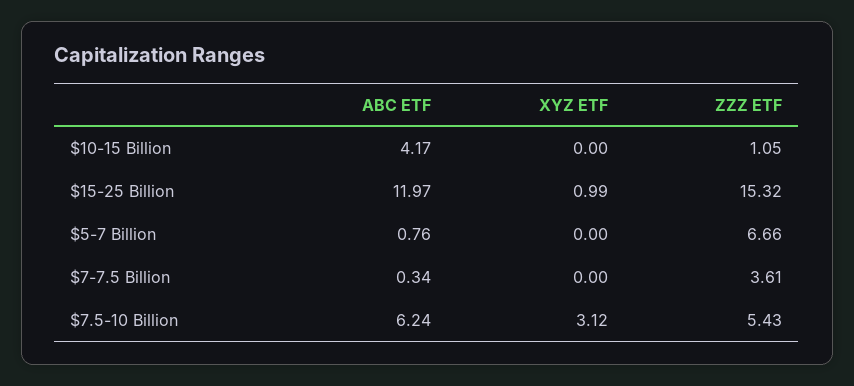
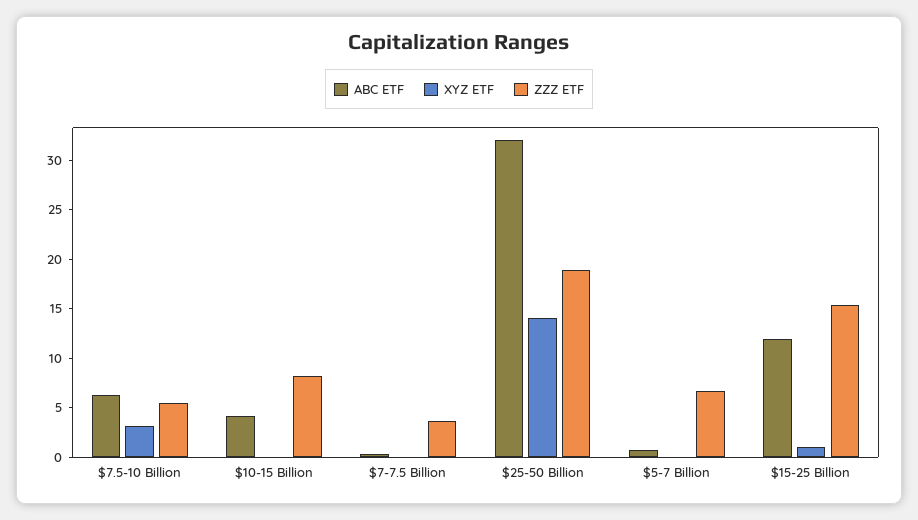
ZZZ ETF, $10-15 Billion: 1.05 -> 8
ABC ETF, $25-50 Billion: none -> 32
XYZ ETF, $25-50 Billion: none -> 14
ZZZ ETF, $25-50 Billion: none -> 19

